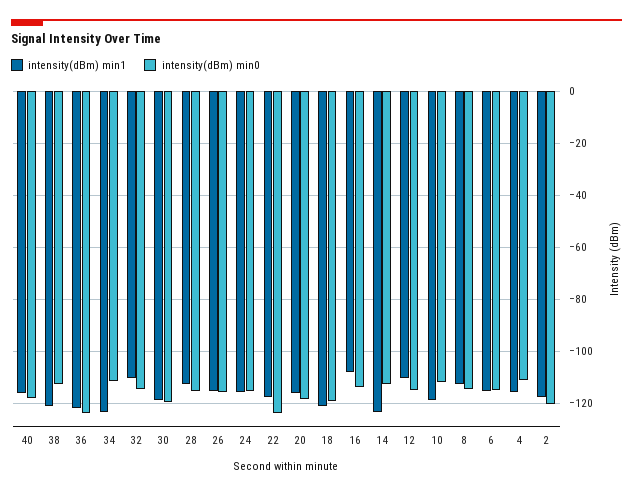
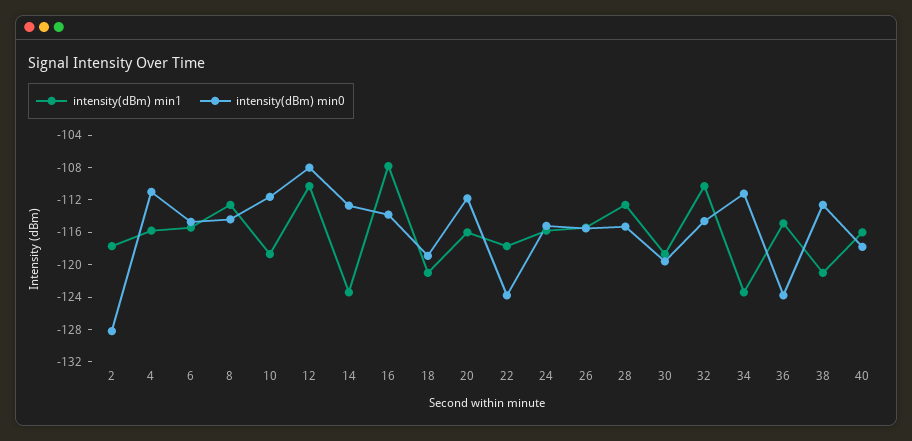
intensity(dBm) min1, 36: -122.5 -> -115
intensity(dBm) min0, 20: -117.5 -> -112
intensity(dBm) min0, 12: -115 -> -108
intensity(dBm) min0, 2: -120 -> -128

